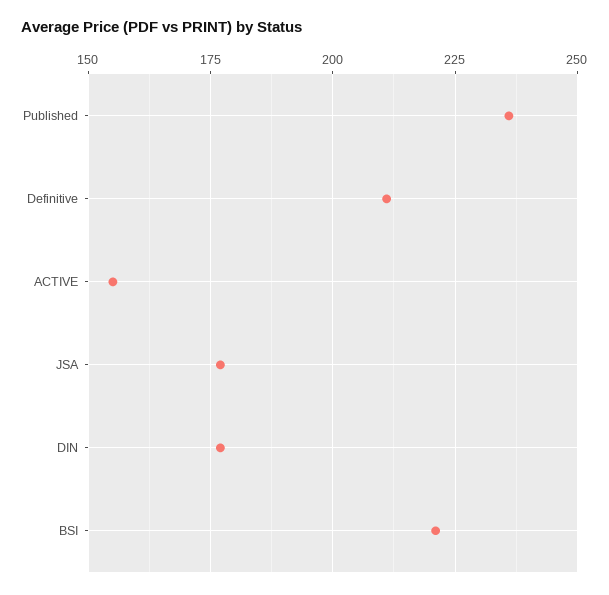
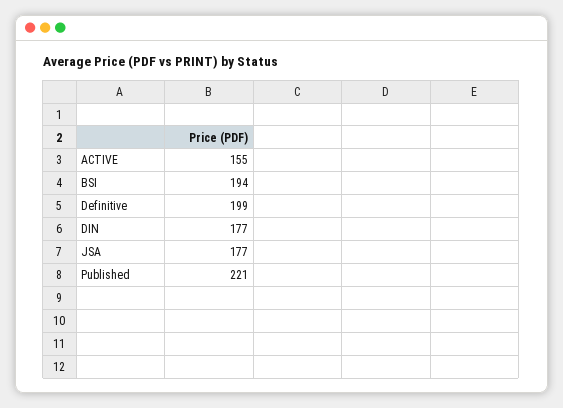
Published: 235 -> 221
Definitive: 210 -> 199
BSI: 220 -> 194

